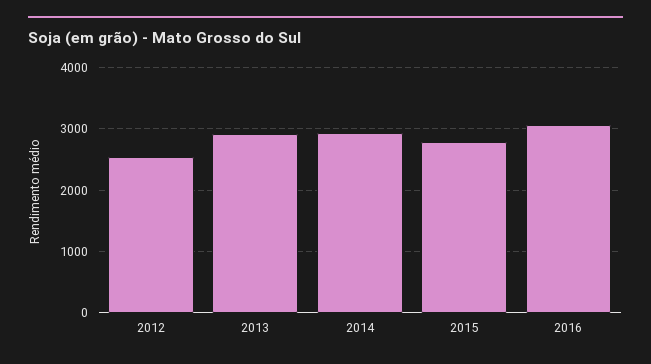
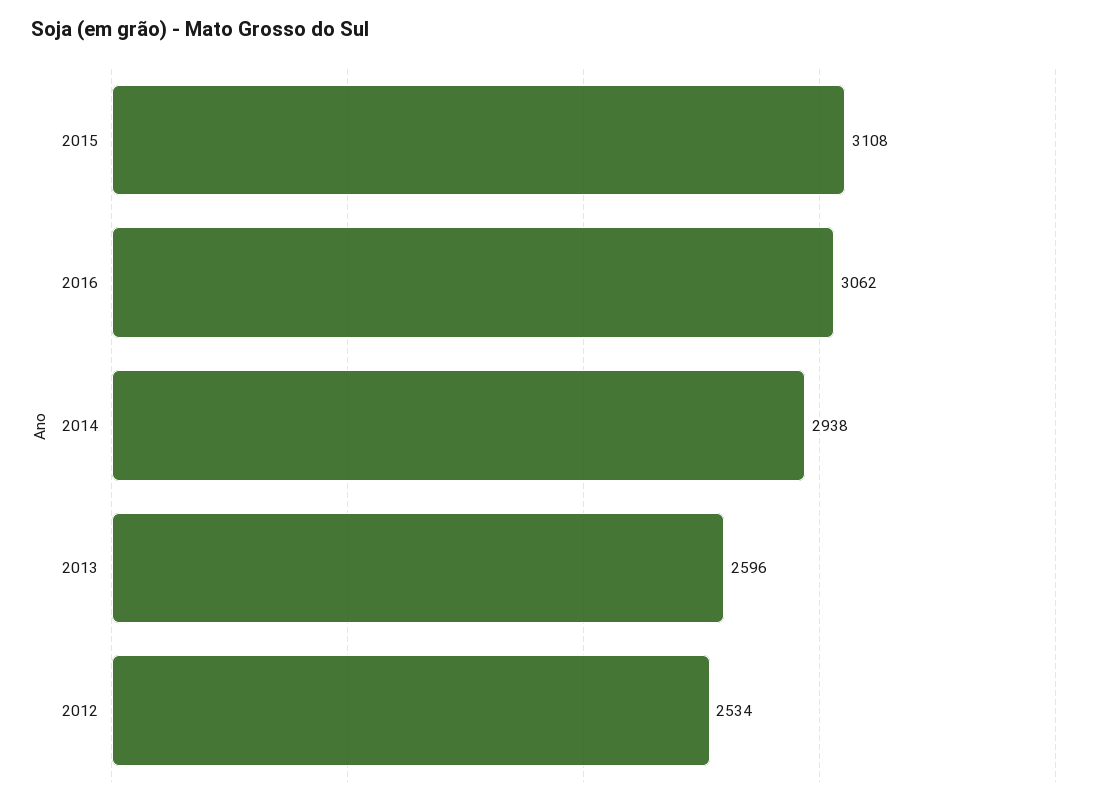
2013: 2900 -> 2596
2015: 2800 -> 3108

